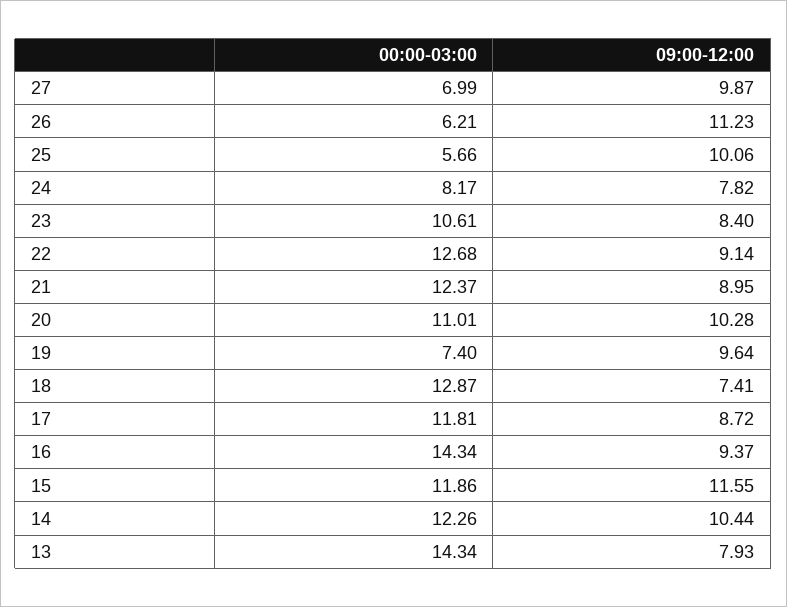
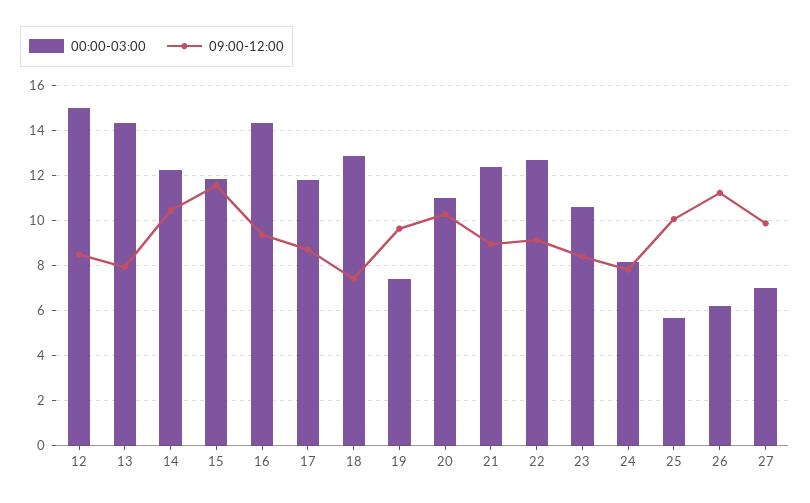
00:00-03:00, 12: none -> 15
09:00-12:00, 12: none -> 8.5

